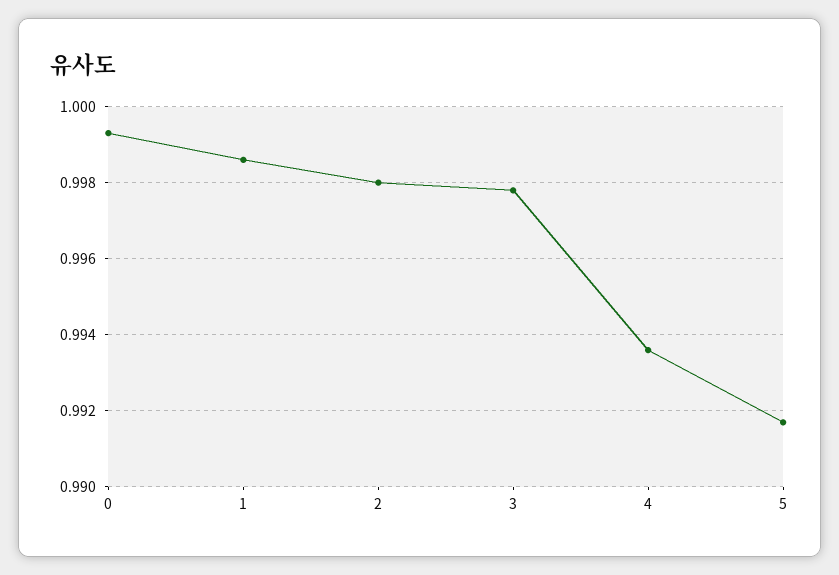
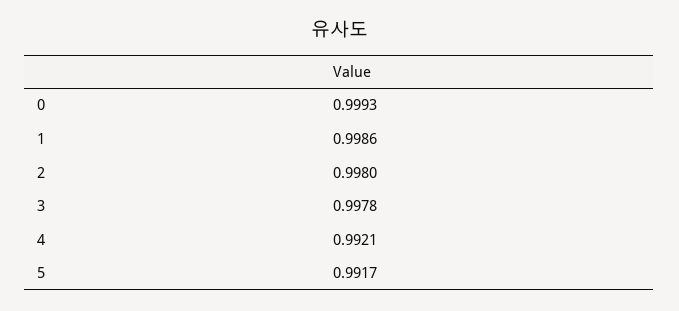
4: 0.9935 -> 0.9921

